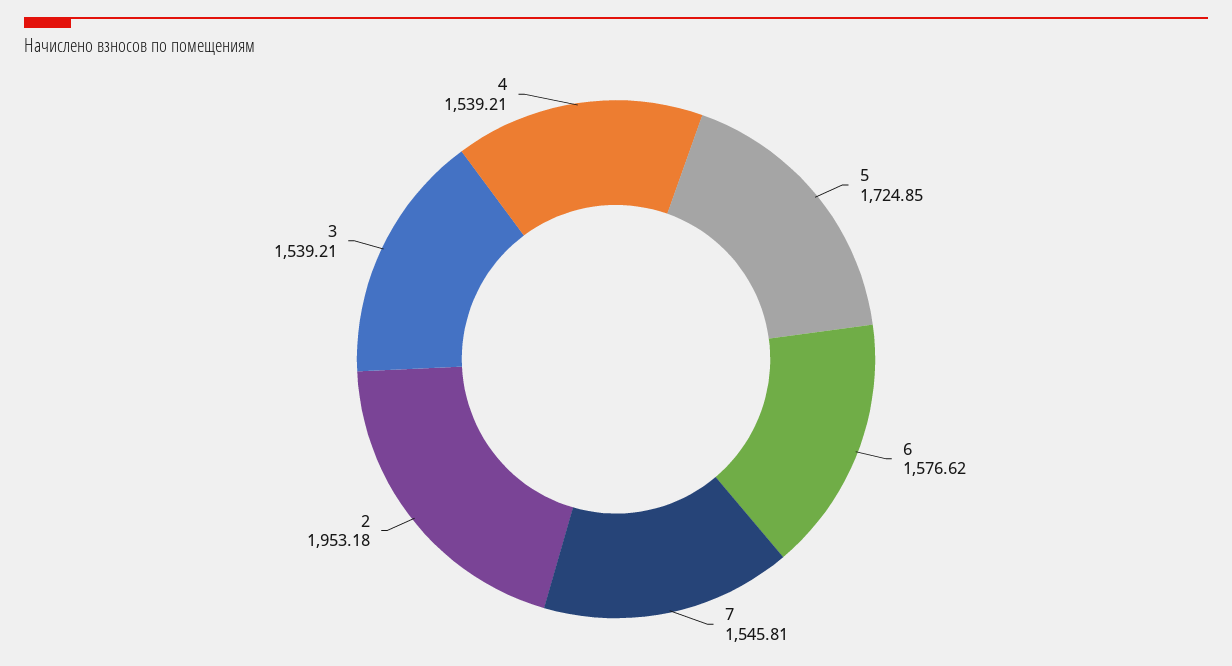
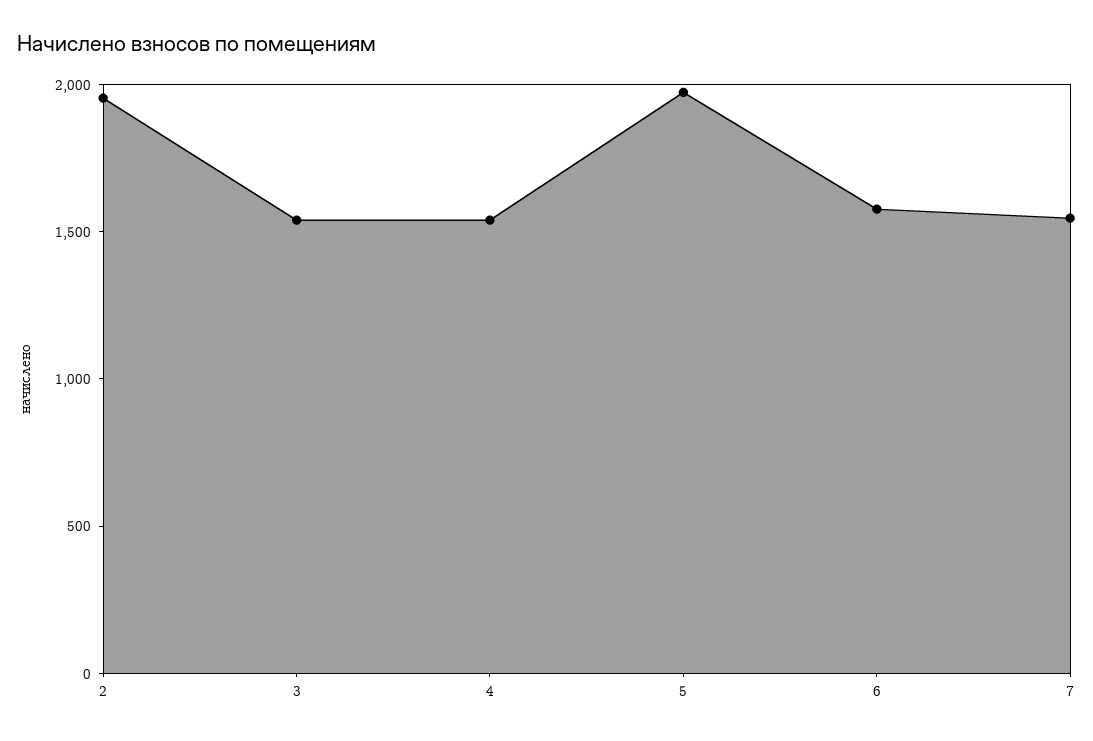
5: 1724.85 -> 2000

